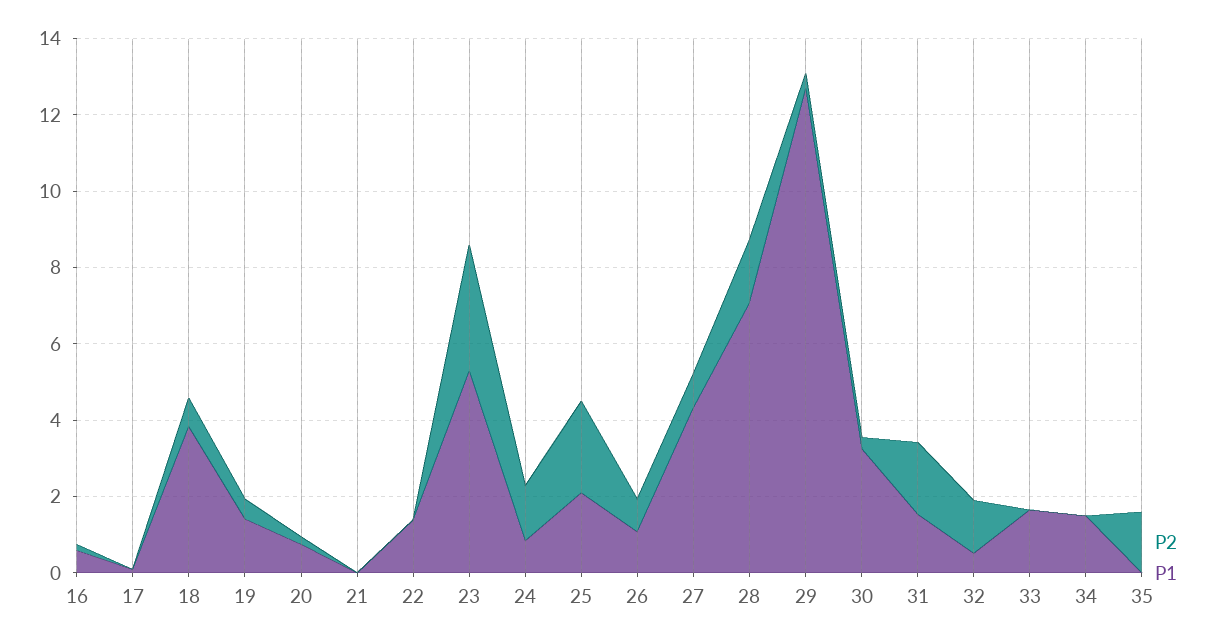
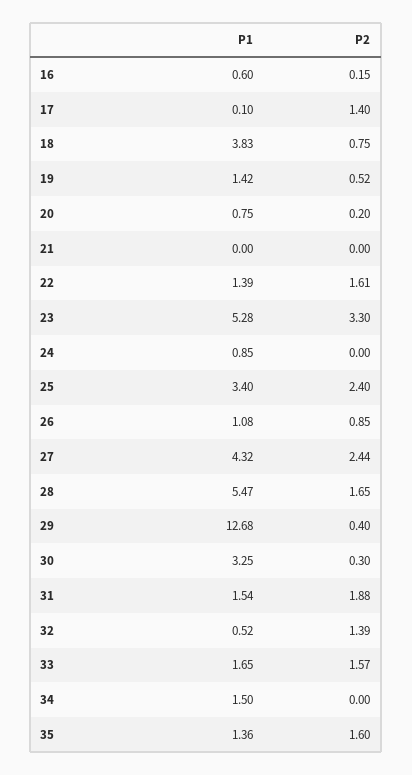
P2, 17: 0 -> 1.4
P2, 22: 0 -> 1.61
P2, 24: 1.5 -> 0
P1, 25: 2 -> 3.4
P2, 27: 1 -> 2.44
P1, 28: 7 -> 5.47
P2, 33: 0 -> 1.57
P1, 35: 0 -> 1.36

